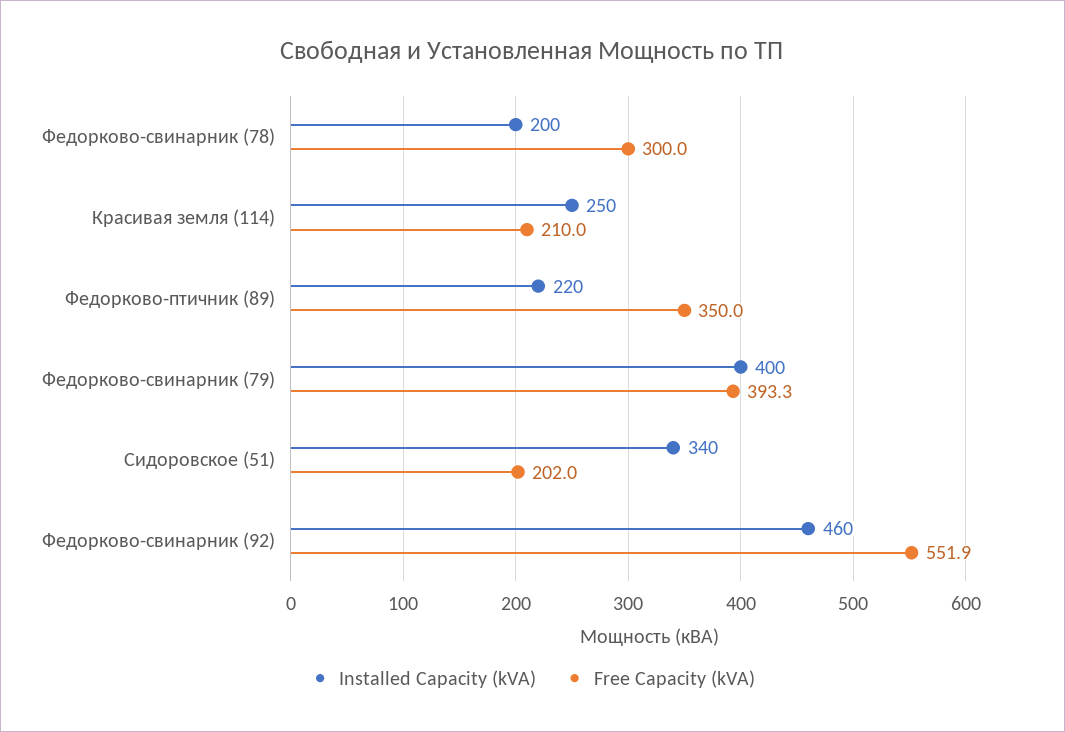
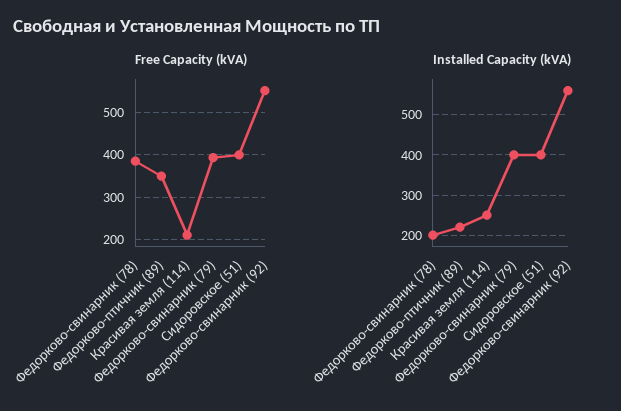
Free Capacity (kVA), Федорково-свинарник (78): 300 -> 380
Installed Capacity (kVA), Сидоровское (51): 340 -> 400
Free Capacity (kVA), Сидоровское (51): 202 -> 400
Installed Capacity (kVA), Федорково-свинарник (92): 460 -> 560

